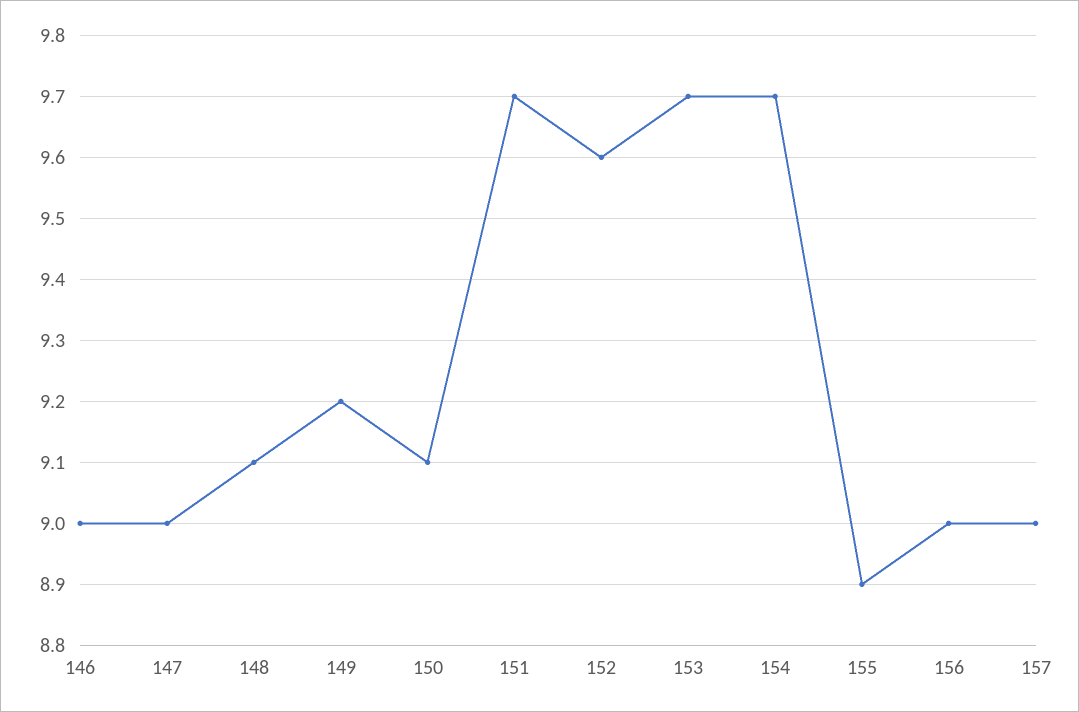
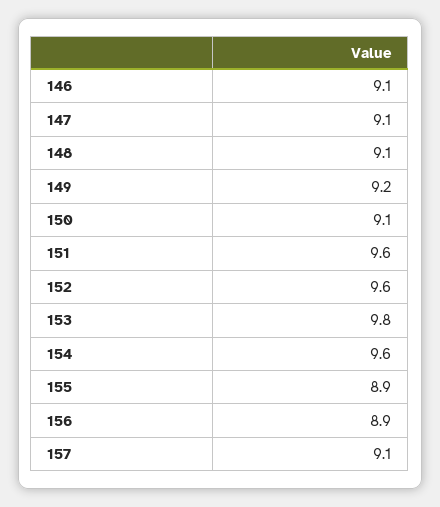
146: 9 -> 9.1
147: 9 -> 9.1
151: 9.7 -> 9.6
153: 9.7 -> 9.8
154: 9.7 -> 9.6
156: 9 -> 8.9
157: 9 -> 9.1

